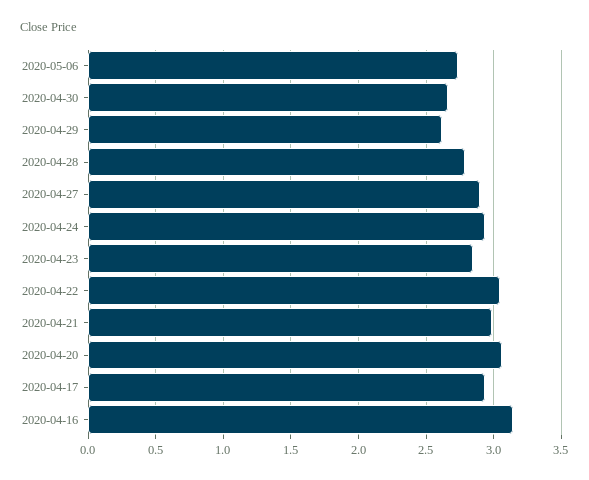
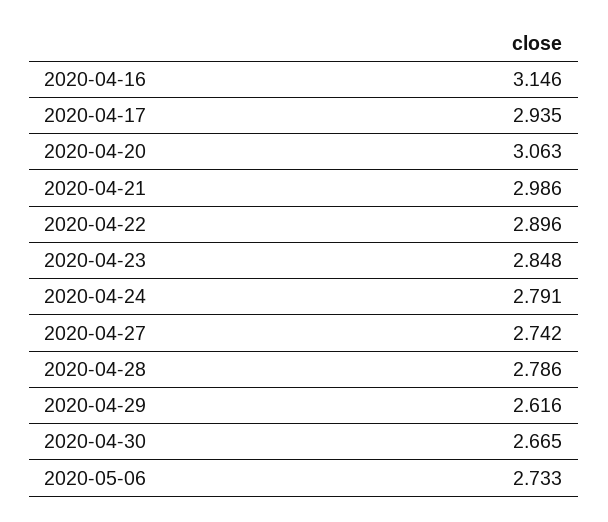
2020-04-27: 2.9 -> 2.742
2020-04-24: 2.95 -> 2.791
2020-04-22: 3.05 -> 2.896

